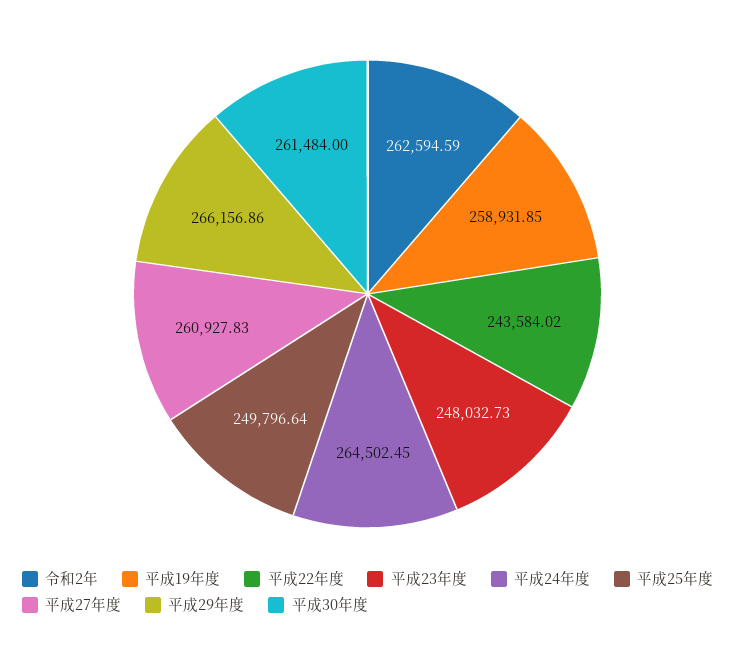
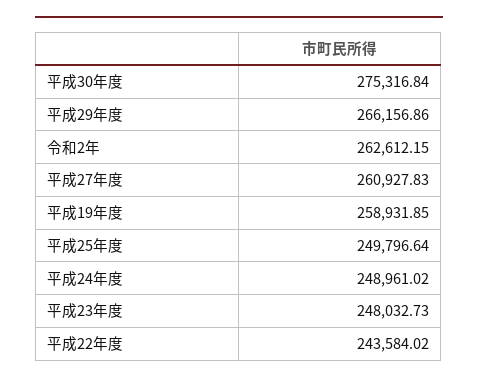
令和2年: 262594.59 -> 262612.15
平成24年度: 264502.45 -> 248961.02
平成30年度: 261484 -> 275316.84

